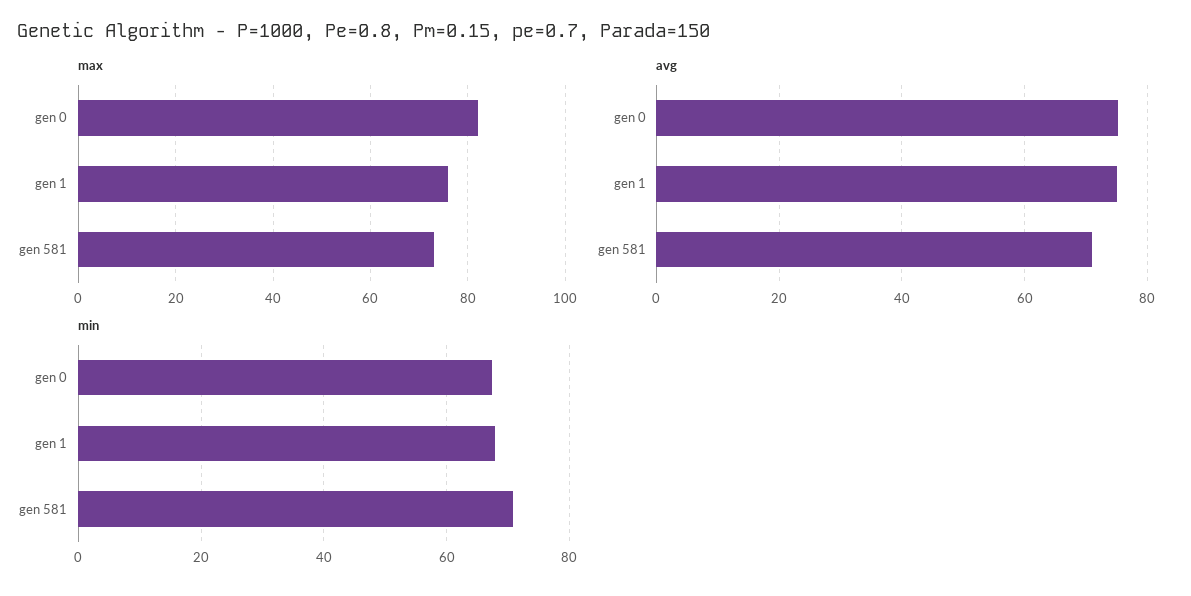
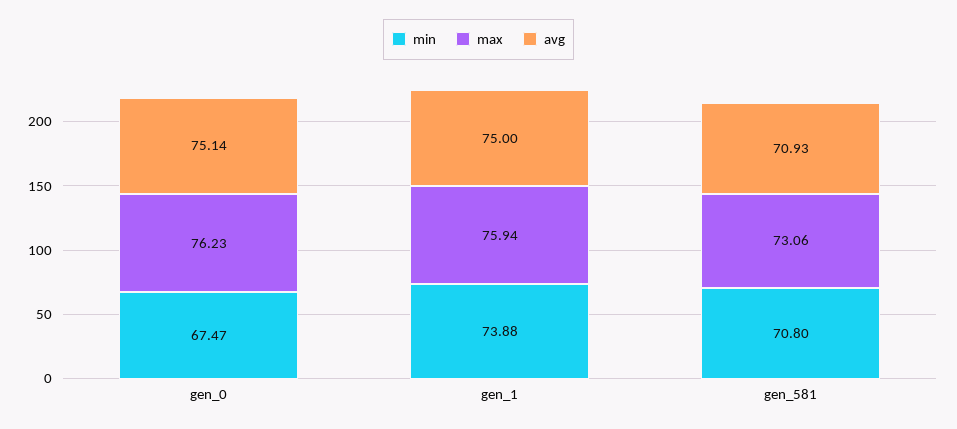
max, gen 0: 82 -> 76.23
min, gen 1: 68 -> 73.88

